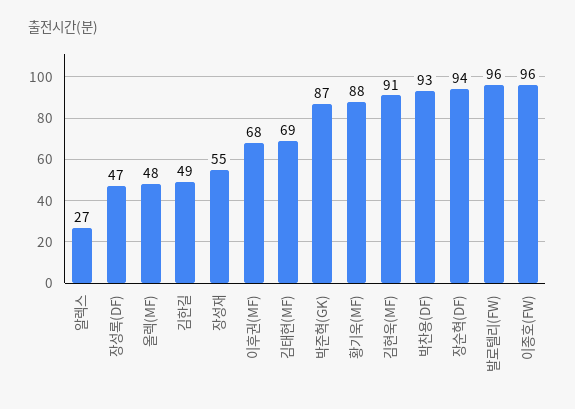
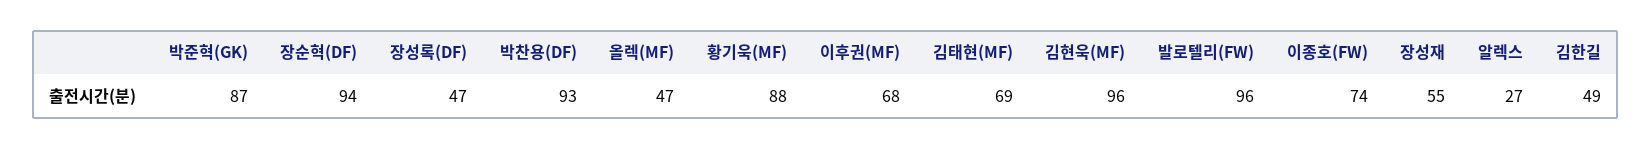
올렉(MF): 48 -> 47
김현욱(MF): 91 -> 96
이종호(FW): 96 -> 74

